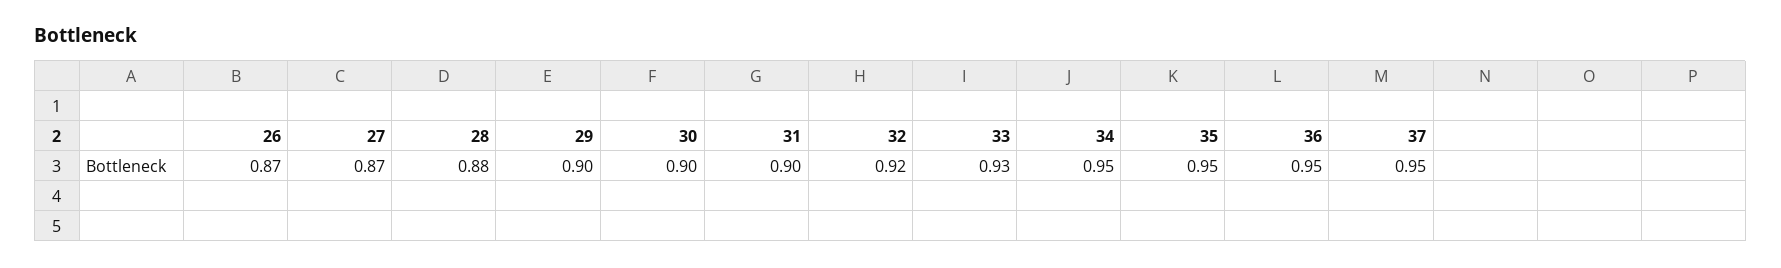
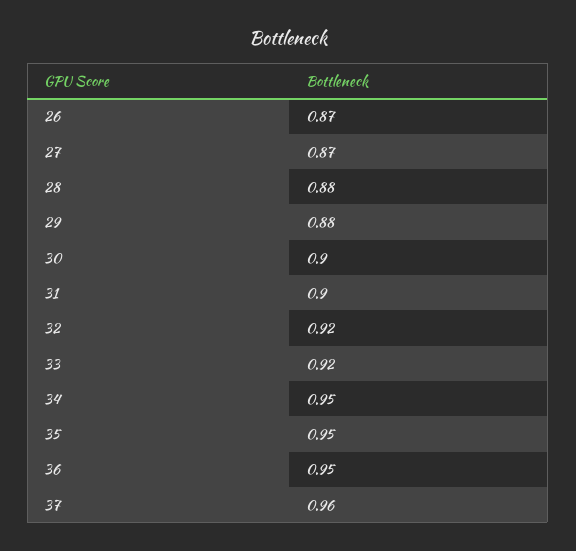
29: 0.9 -> 0.88
33: 0.93 -> 0.92
37: 0.95 -> 0.96

